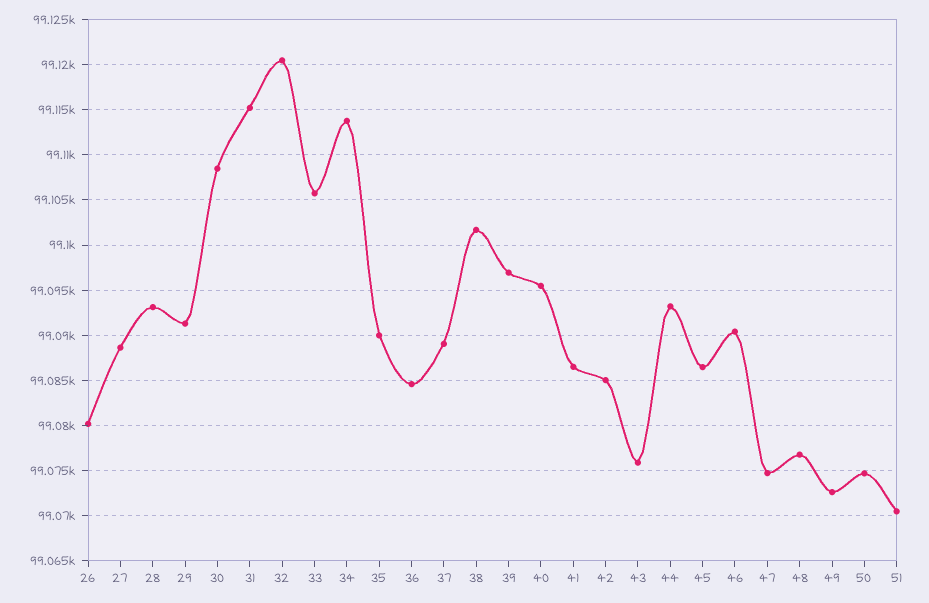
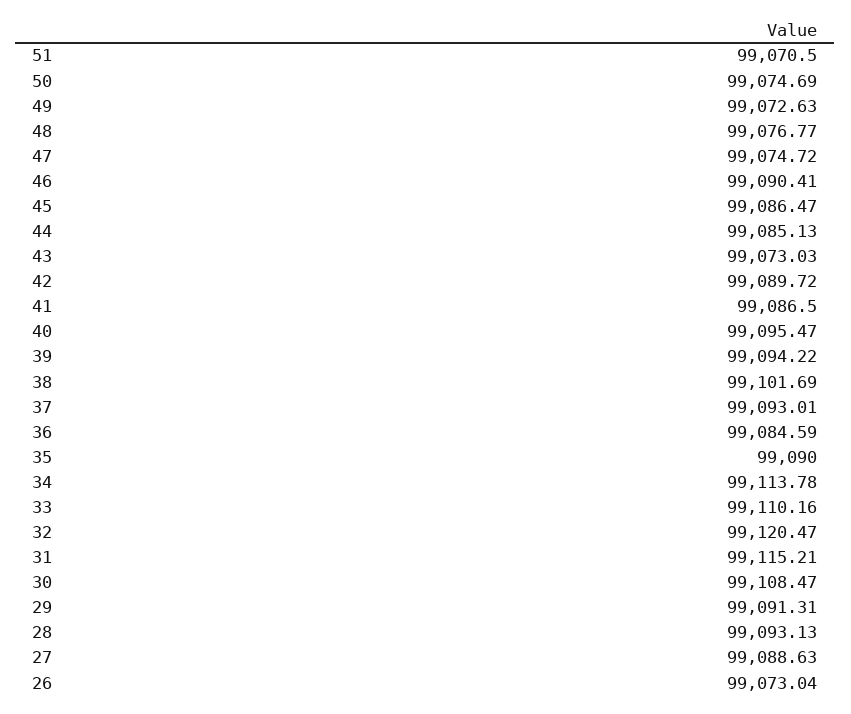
26: 99080 -> 99073.04
33: 99106 -> 99110.16
37: 99089 -> 99093.01
39: 99097 -> 99094.22
42: 99085 -> 99089.72
43: 99076 -> 99073.03
44: 99093 -> 99085.13

